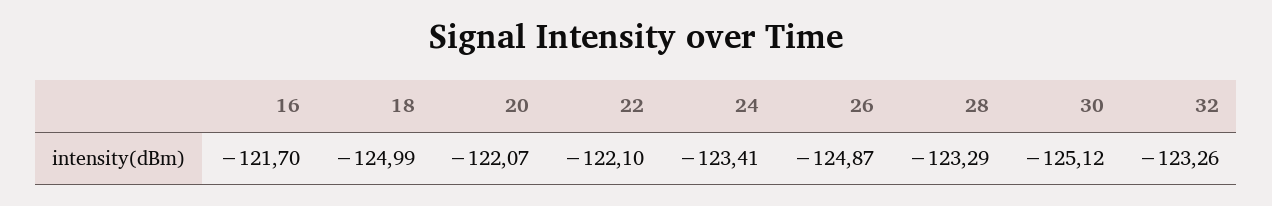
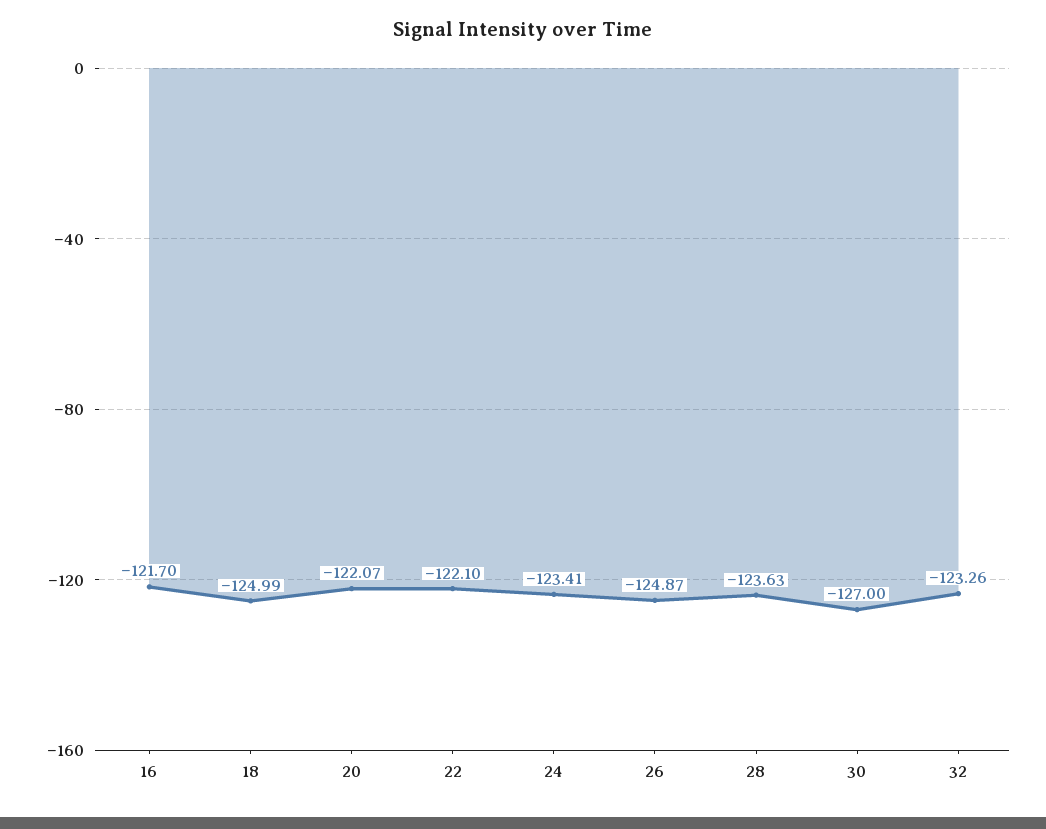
28: -123.29 -> -123.63
30: -125.12 -> -127

